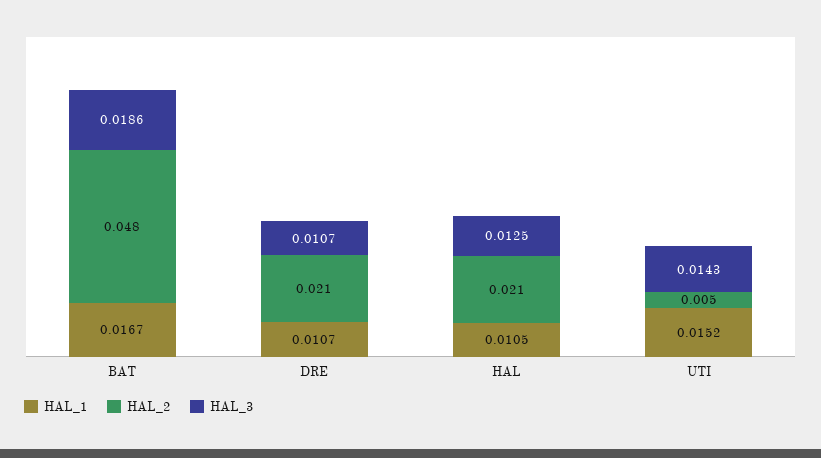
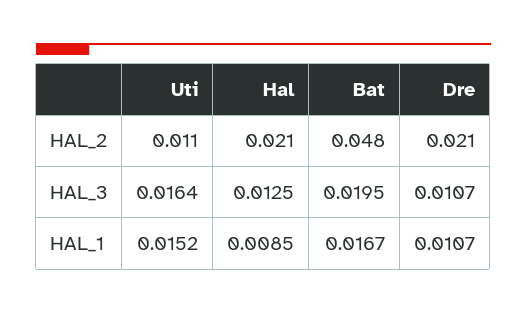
HAL_3, BAT: 0.0186 -> 0.0195
HAL_1, HAL: 0.0105 -> 0.0085
HAL_2, UTI: 0.005 -> 0.011
HAL_3, UTI: 0.0143 -> 0.0164

